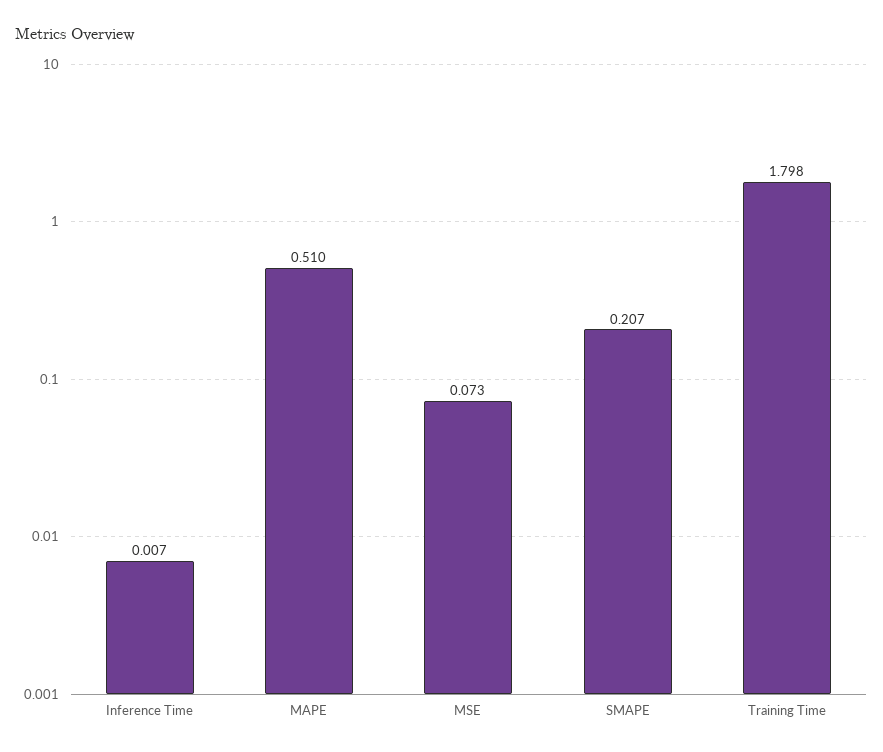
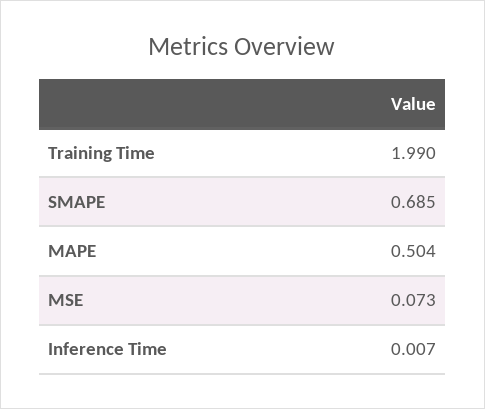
MAPE: 0.51 -> 0.504
SMAPE: 0.207 -> 0.685
Training Time: 1.798 -> 1.99

